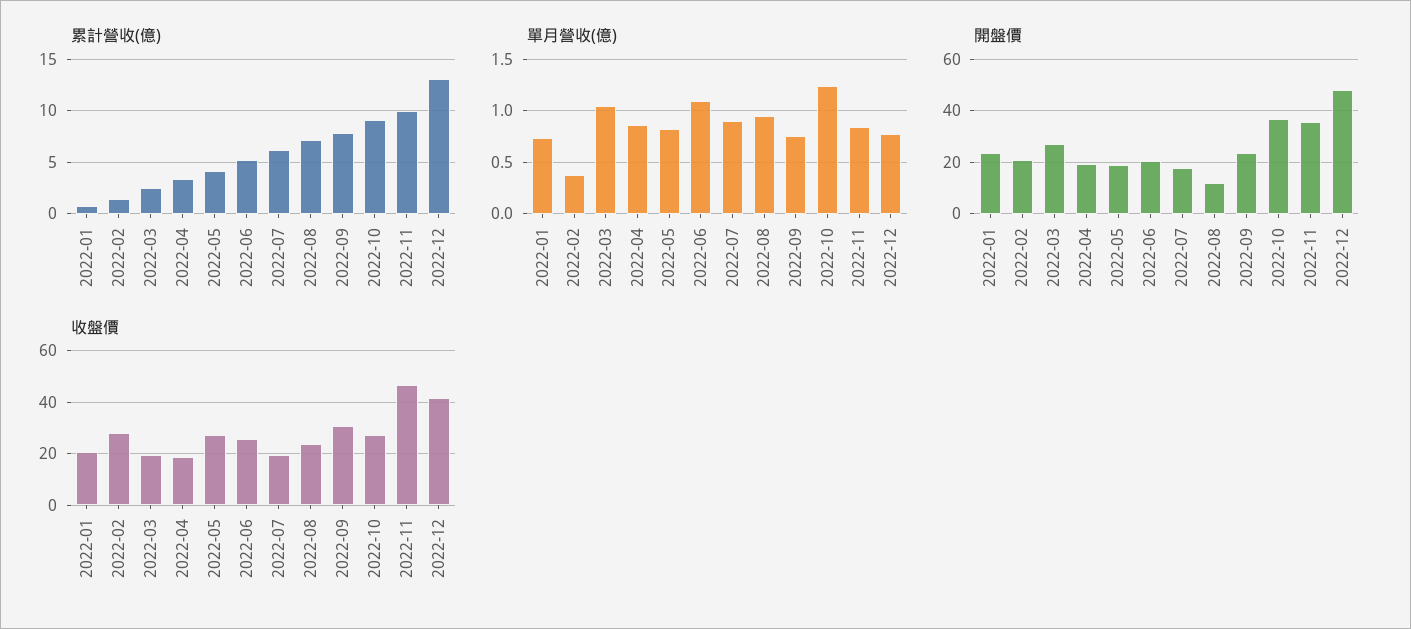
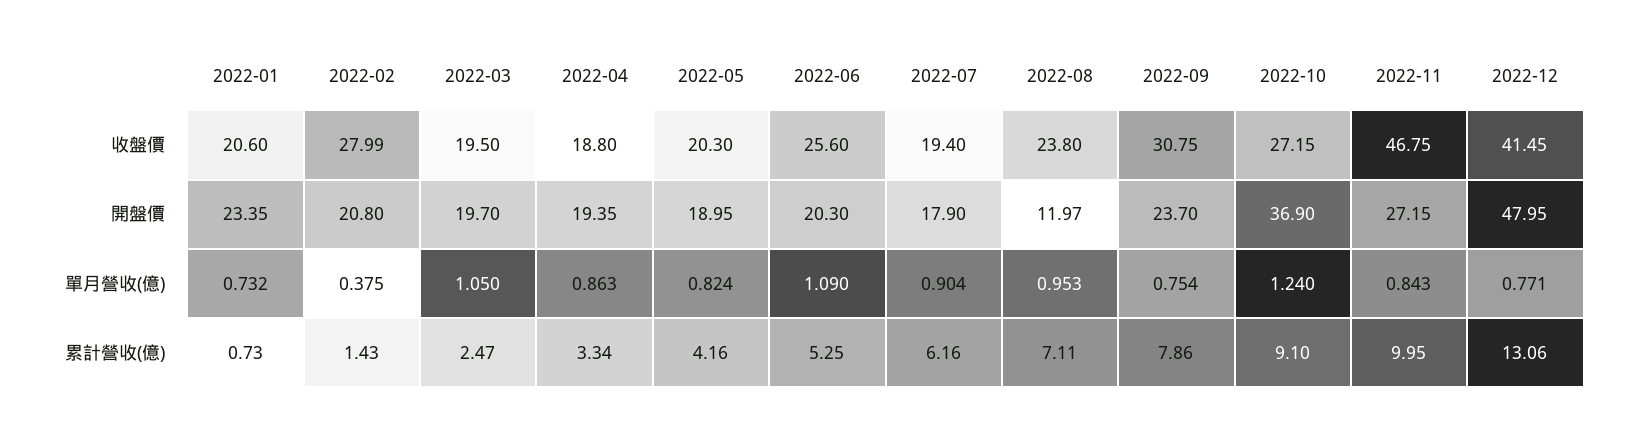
開盤價, 2022-03: 27.5 -> 19.7
開盤價, 2022-11: 35 -> 27.15
收盤價, 2022-05: 27.5 -> 20.3

